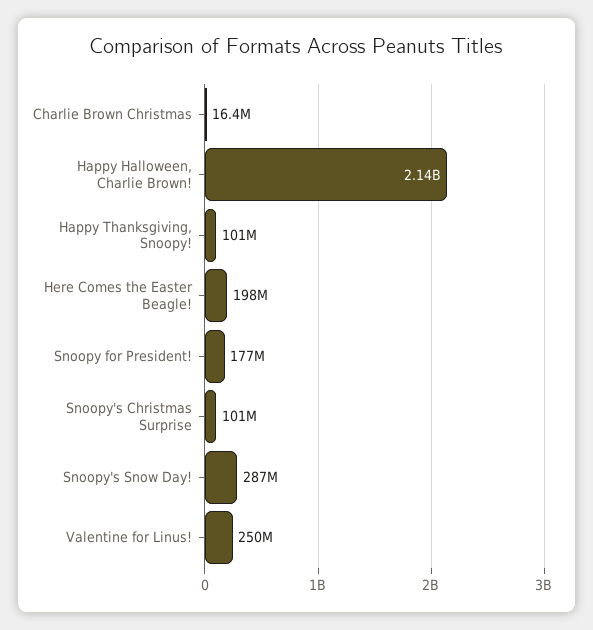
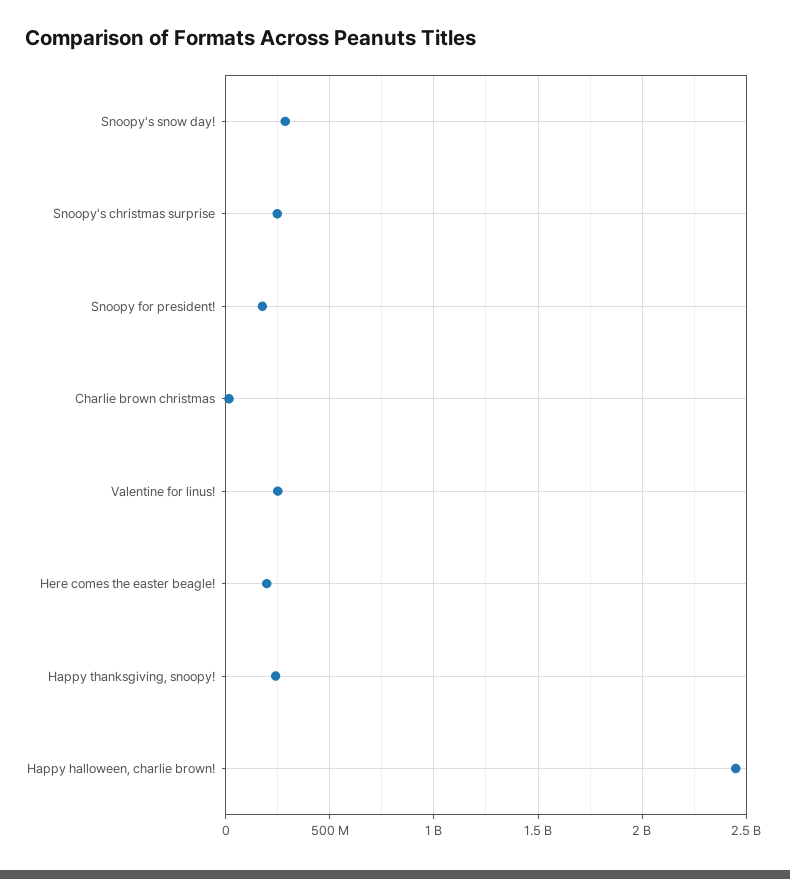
Happy Halloween, Charlie Brown!: 2140000000 -> 2450000000
Happy Thanksgiving, Snoopy!: 101000000 -> 250000000
Snoopy's Christmas Surprise: 101000000 -> 250000000

